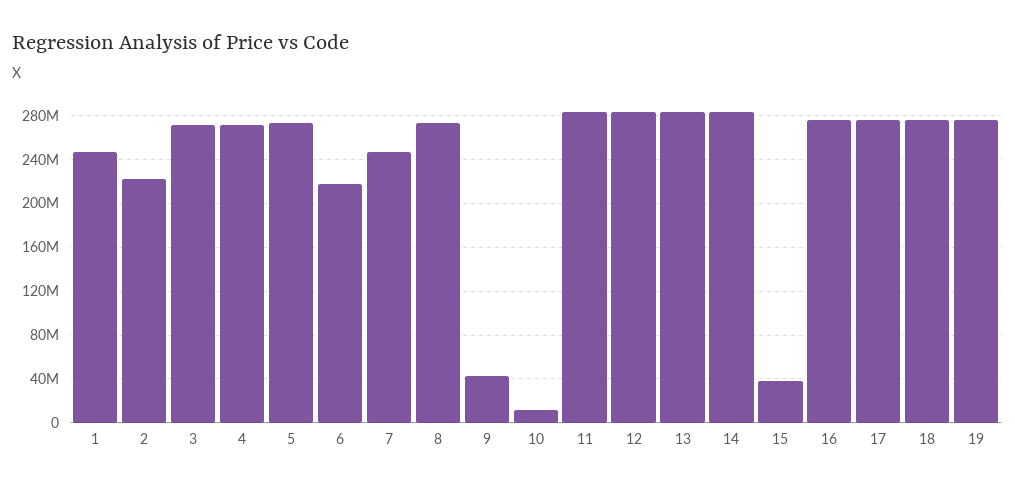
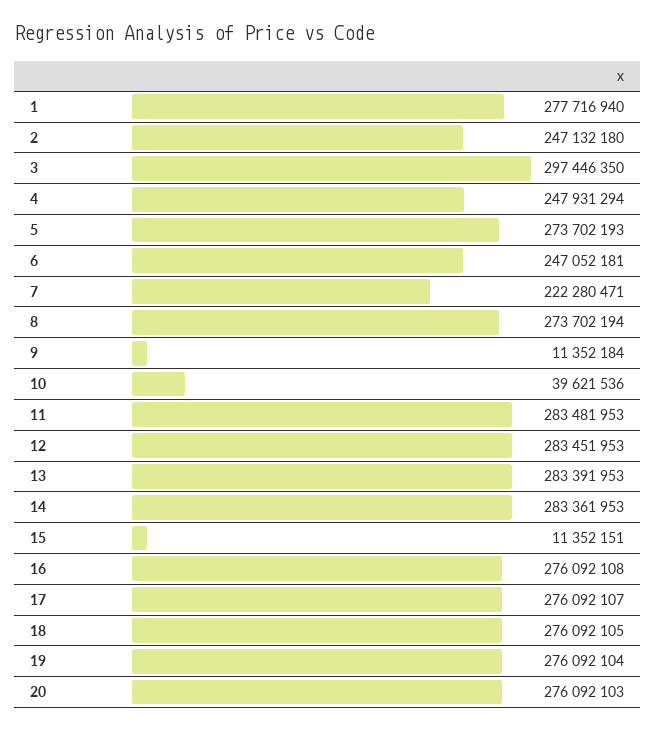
1: 250000000 -> 277716940
2: 220000000 -> 247132180
3: 270000000 -> 297446350
4: 270000000 -> 247931294
6: 220000000 -> 247052181
7: 250000000 -> 222280471
9: 40000000 -> 11352184
10: 10000000 -> 39621536
15: 40000000 -> 11352151
20: none -> 276092103

